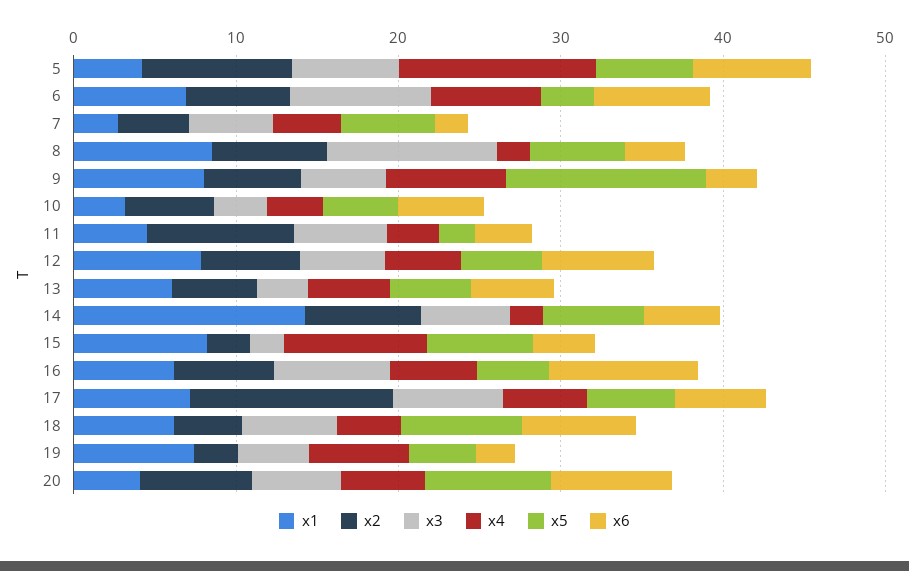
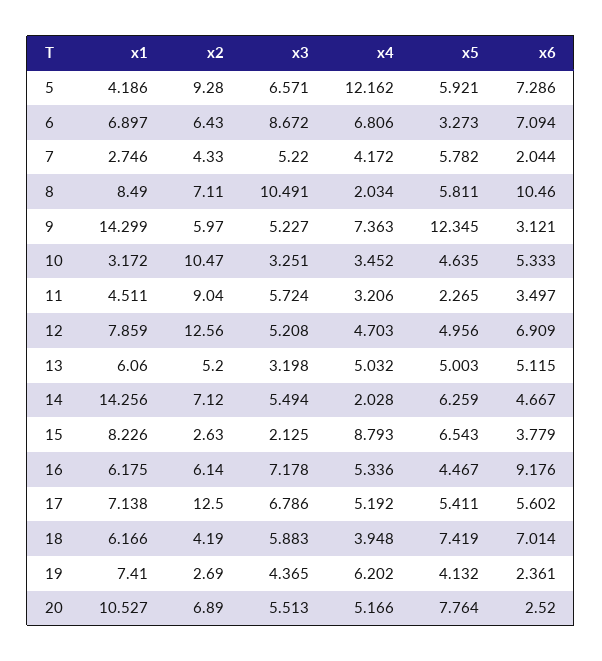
x6, 8: 4 -> 10.46
x1, 9: 8 -> 14.299
x2, 10: 6 -> 10.47
x2, 12: 6 -> 12.56
x1, 20: 4 -> 10.527
x6, 20: 8 -> 2.52

